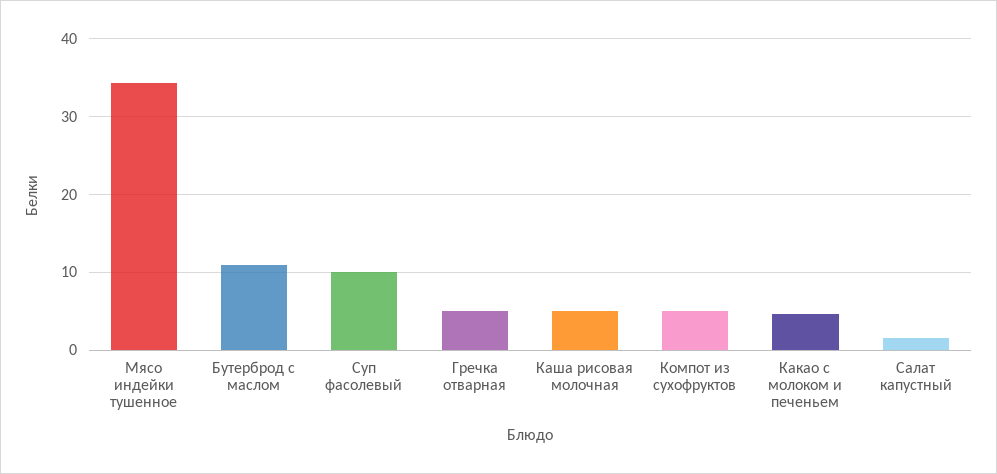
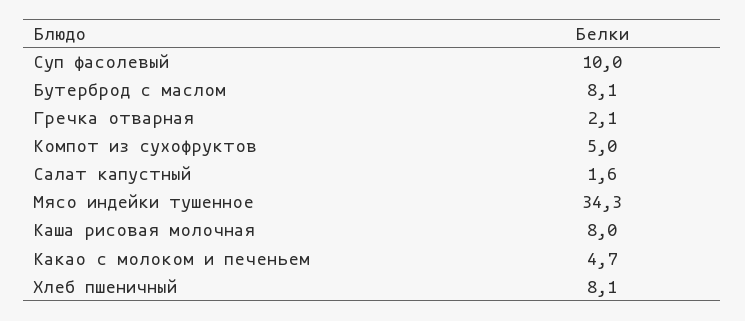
Бутерброд с маслом: 11 -> 8.1
Гречка отварная: 5 -> 2.1
Каша рисовая молочная: 5 -> 8
Хлеб пшеничный: none -> 8.1

